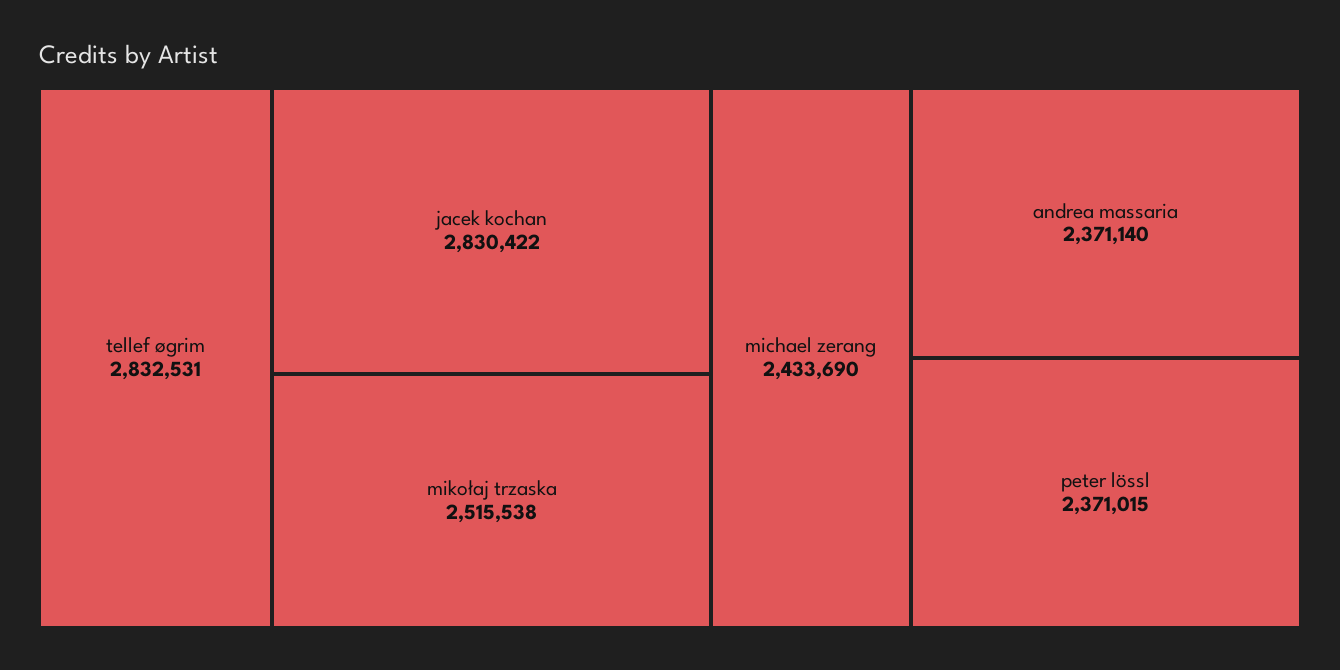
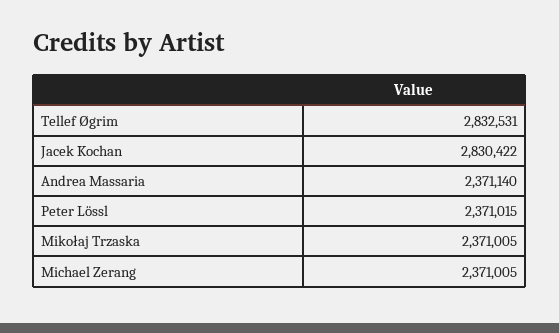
mikołaj trzaska: 2515538 -> 2371005
michael zerang: 2433690 -> 2371005

